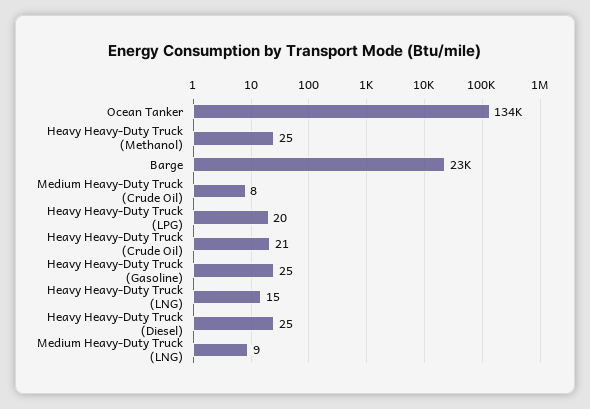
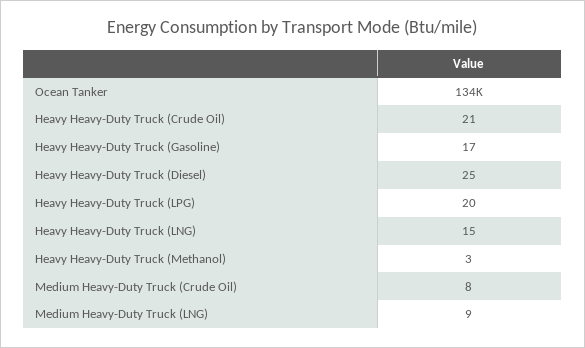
Heavy Heavy-Duty Truck (Methanol): 25 -> 3
Barge: 23000 -> none
Heavy Heavy-Duty Truck (Gasoline): 25 -> 17

